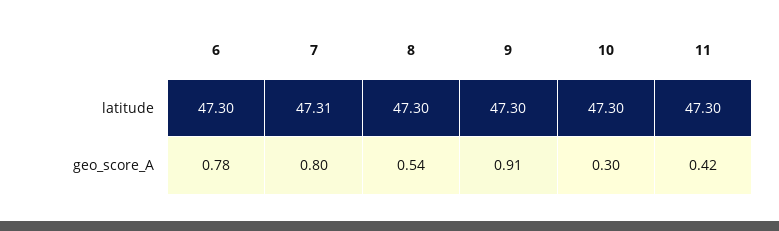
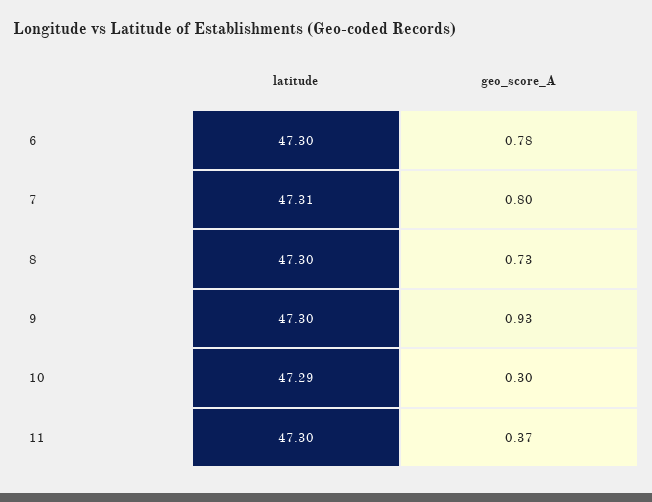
10, latitude: 47.3 -> 47.29
8, geo_score_A: 0.54 -> 0.73
9, geo_score_A: 0.91 -> 0.93
11, geo_score_A: 0.42 -> 0.37

